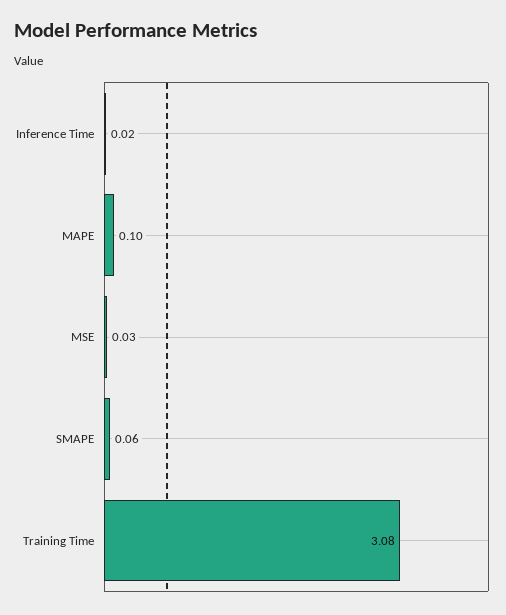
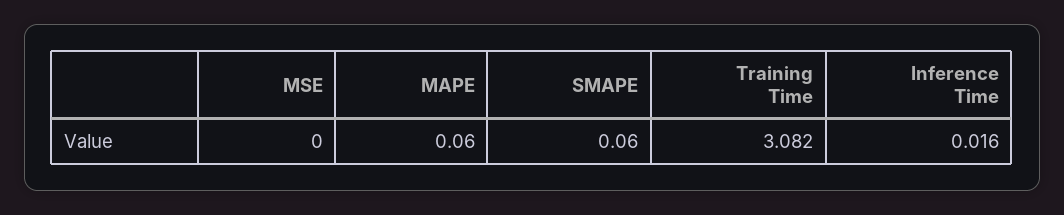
MAPE: 0.1 -> 0.06
MSE: 0.03 -> 0

